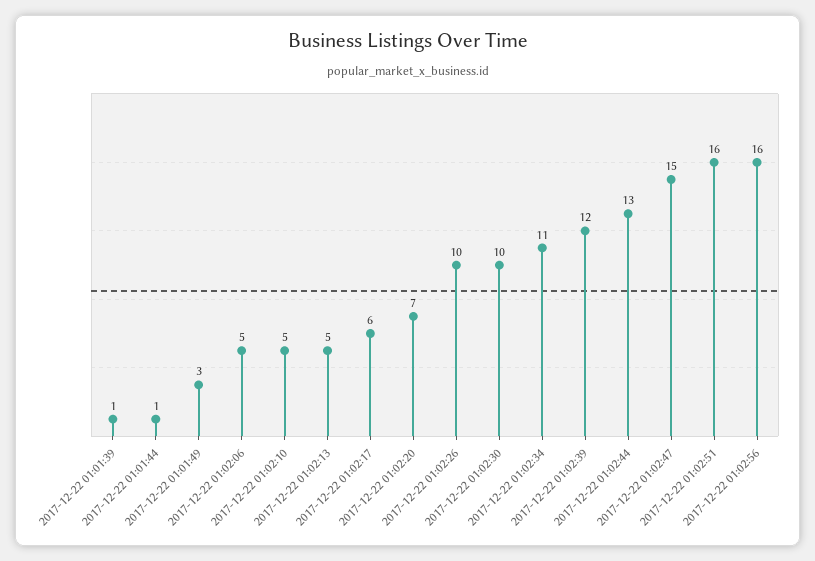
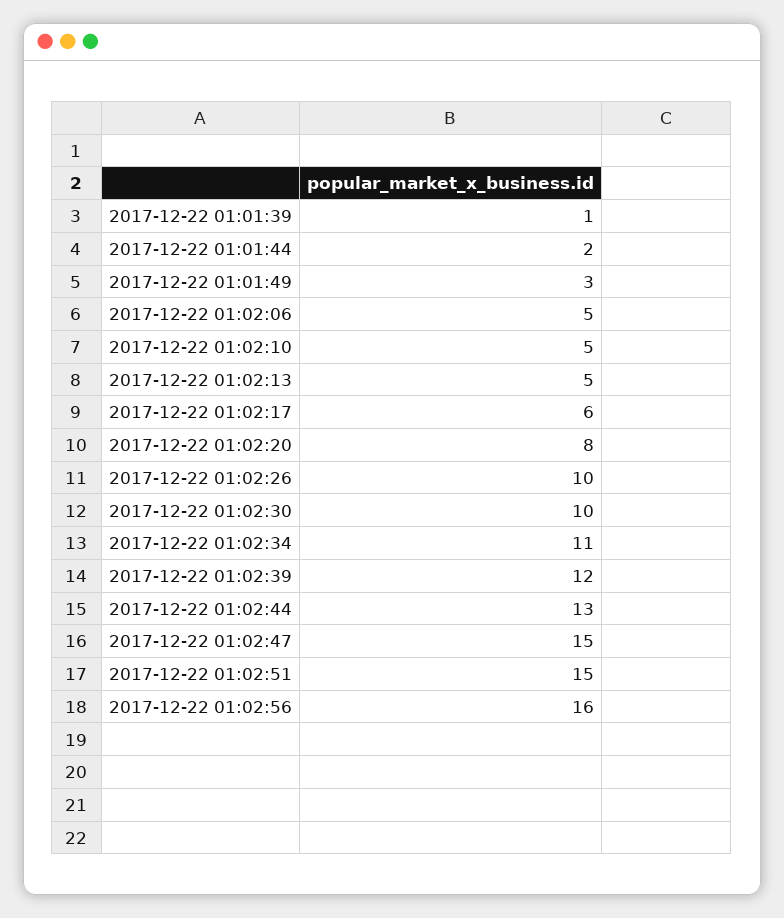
2017-12-22 01:01:44: 1 -> 2
2017-12-22 01:02:20: 7 -> 8
2017-12-22 01:02:51: 16 -> 15

